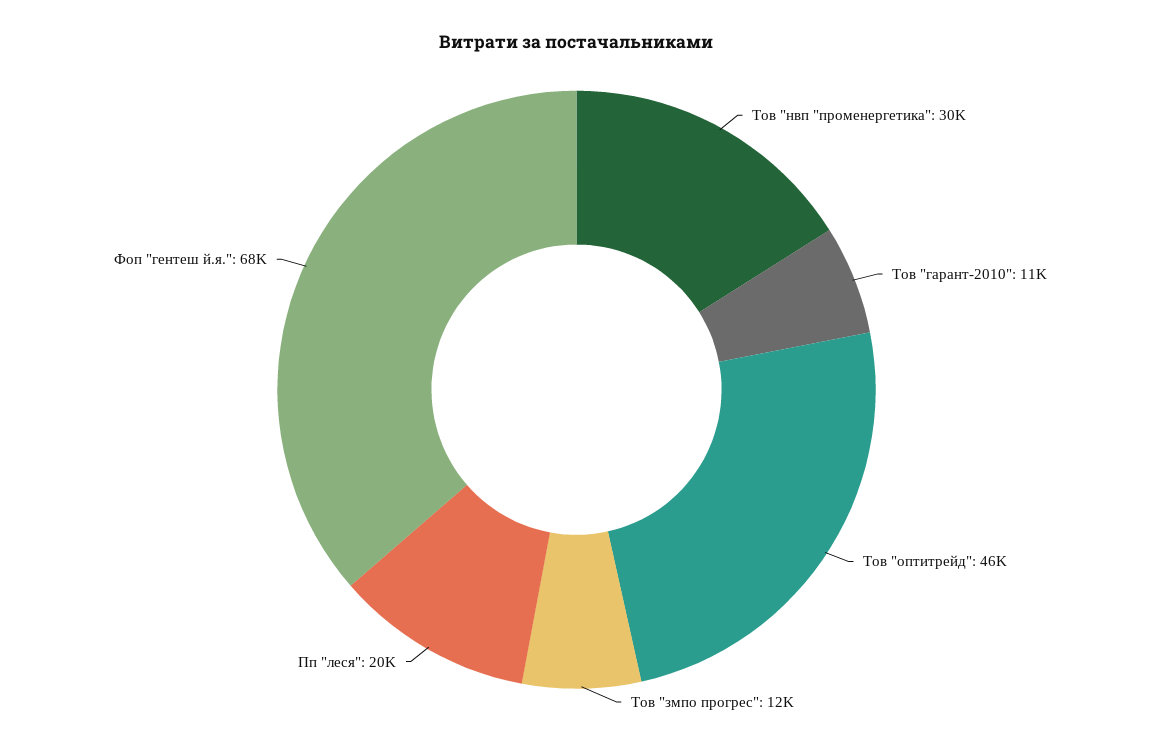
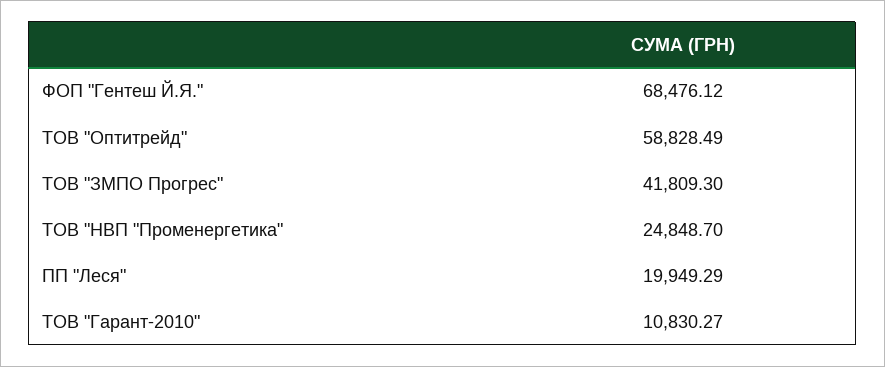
Тов "нвп "променергетика": 30000 -> 24848.7
Тов "оптитрейд": 46000 -> 58828.49
Тов "змпо прогрес": 12000 -> 41809.3

